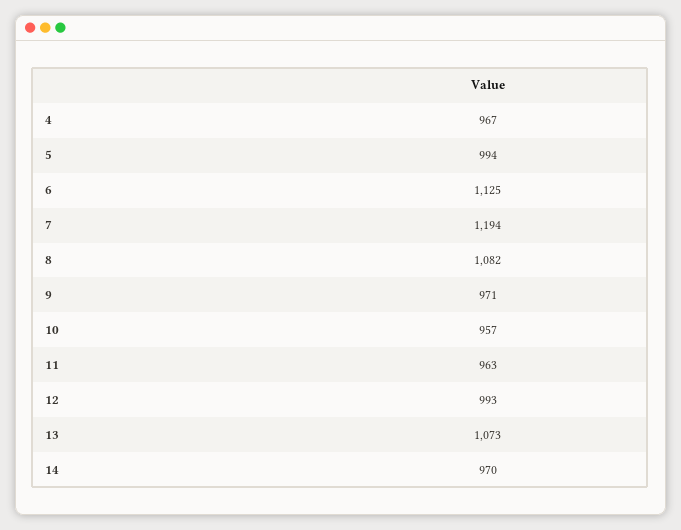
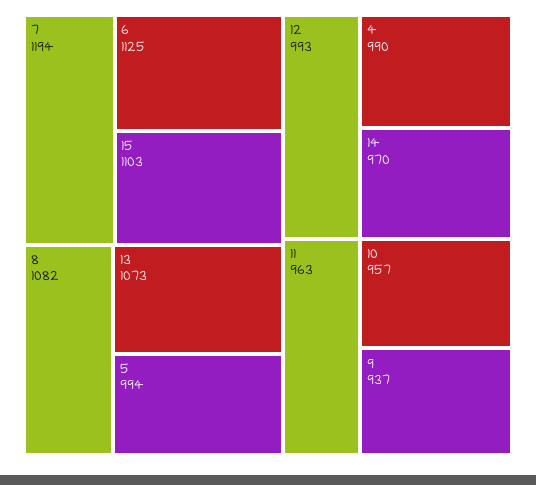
4: 967 -> 990
9: 971 -> 937
15: none -> 1103

